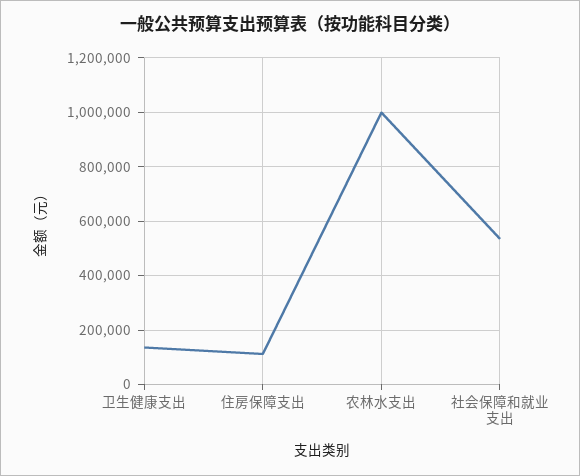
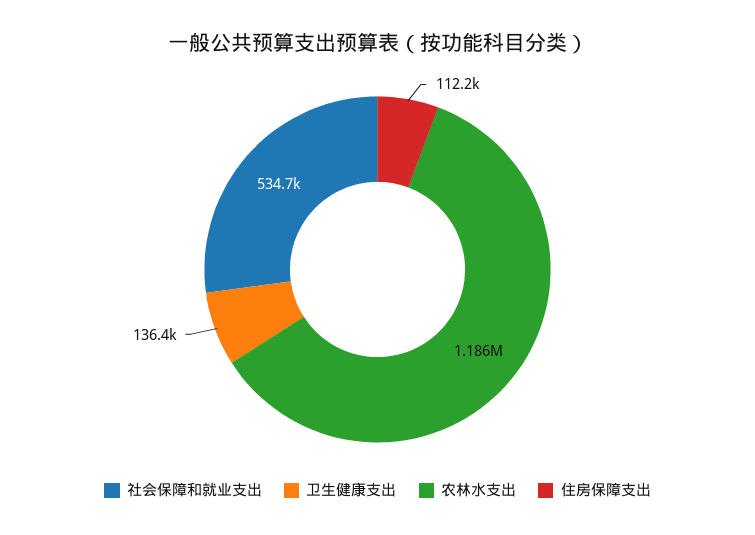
农林水支出: 1000000 -> 1186000

